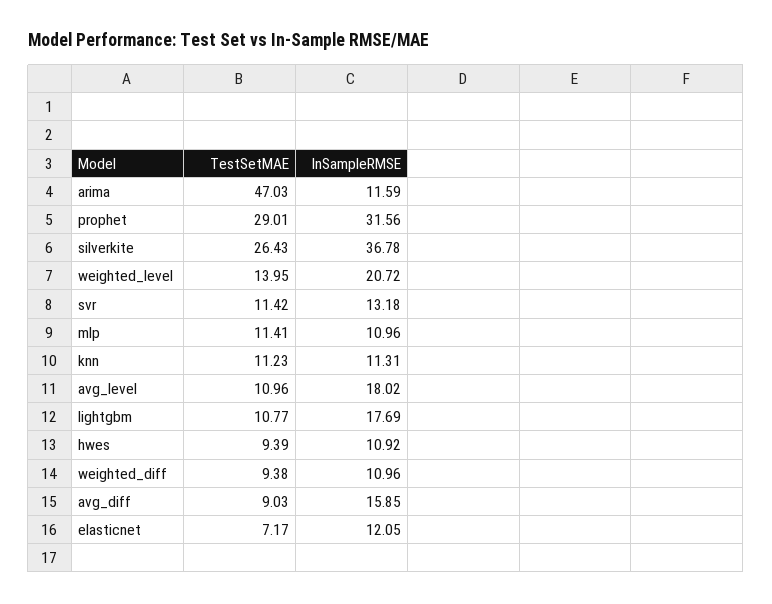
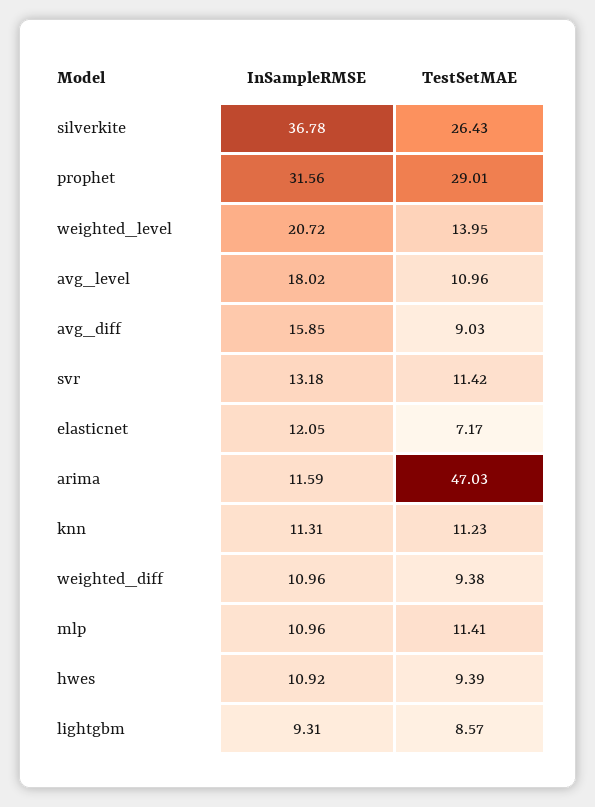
TestSetMAE, lightgbm: 10.77 -> 8.57
InSampleRMSE, lightgbm: 17.69 -> 9.31

